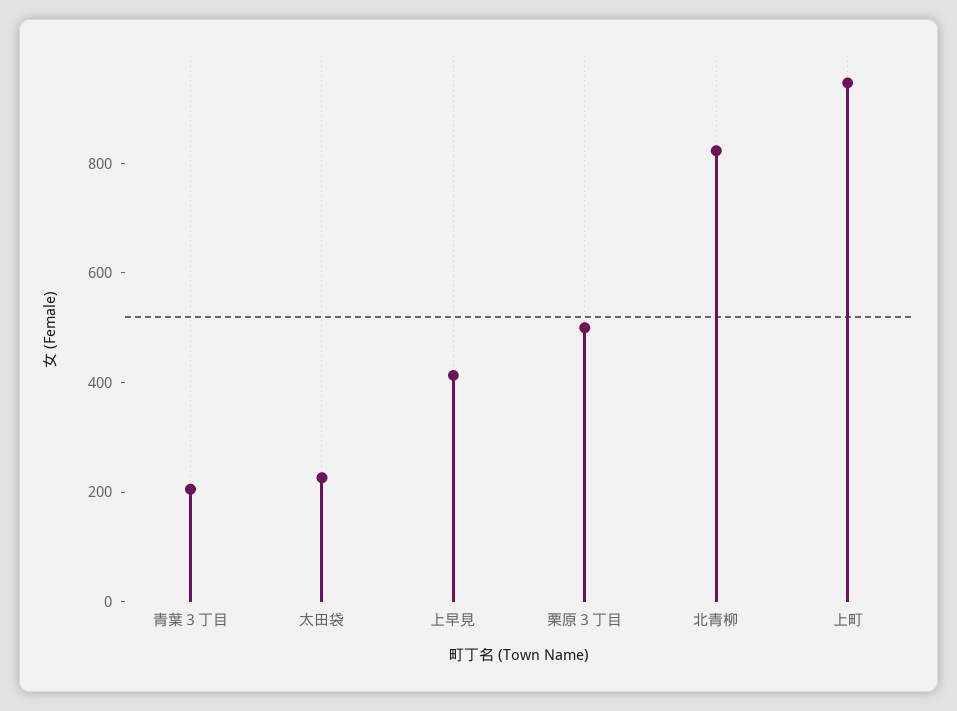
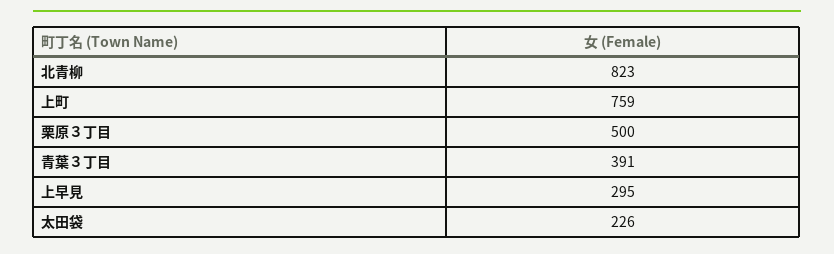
青葉３丁目: 200 -> 391
上早見: 400 -> 295
上町: 950 -> 759

